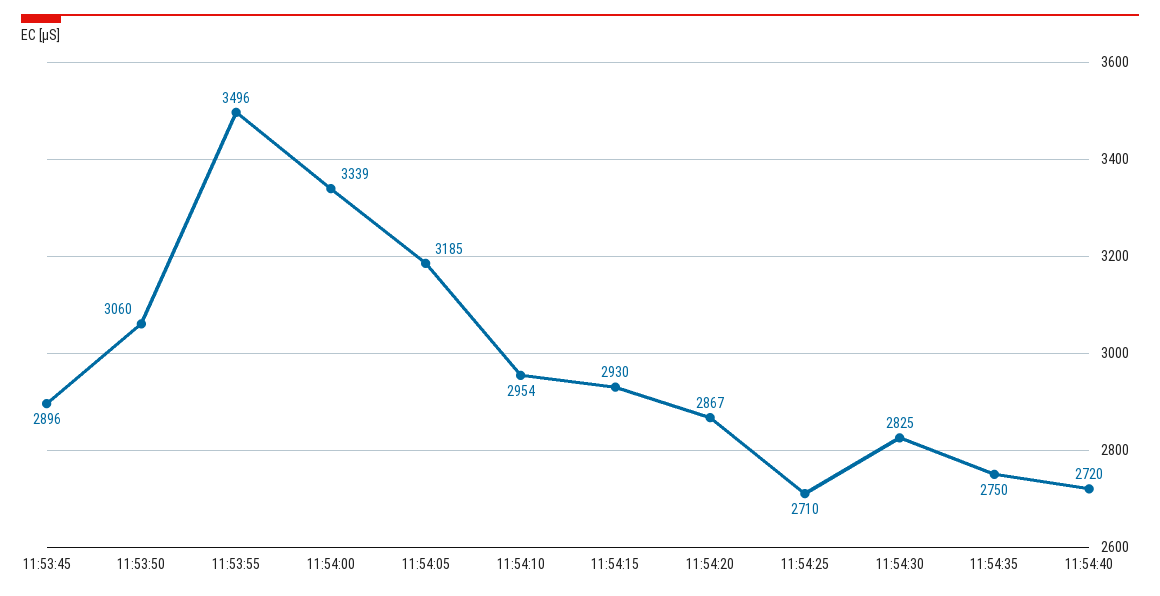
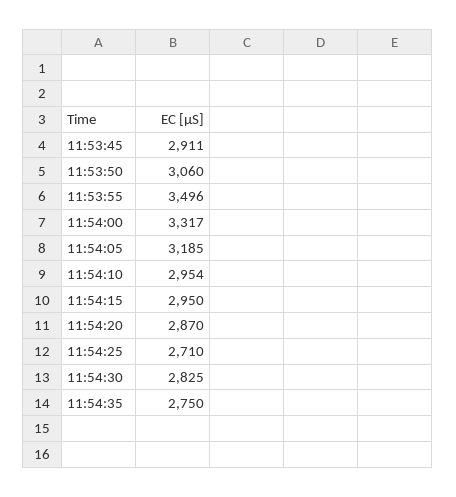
11:53:45: 2896 -> 2911
11:54:00: 3339 -> 3317
11:54:15: 2930 -> 2950
11:54:20: 2867 -> 2870
11:54:40: 2720 -> none

